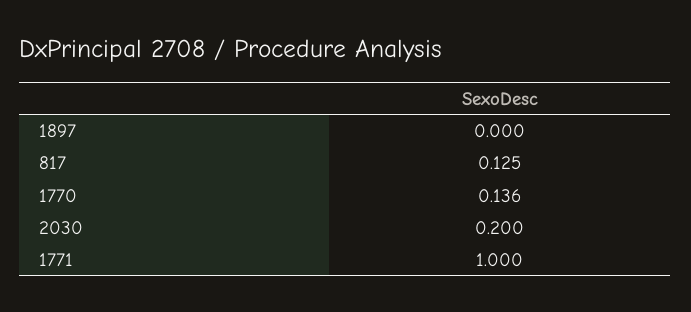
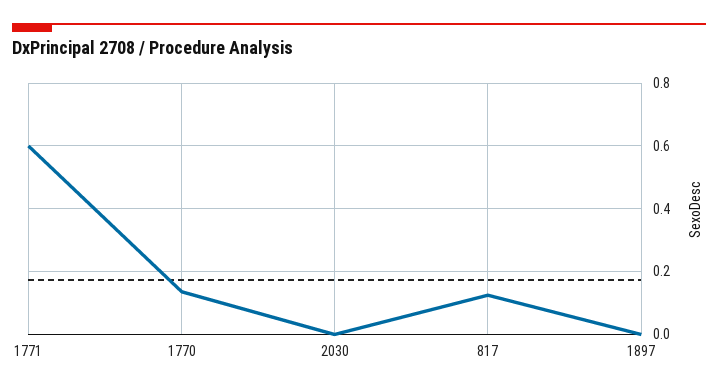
2030: 0.2 -> 0
1771: 1 -> 0.6

